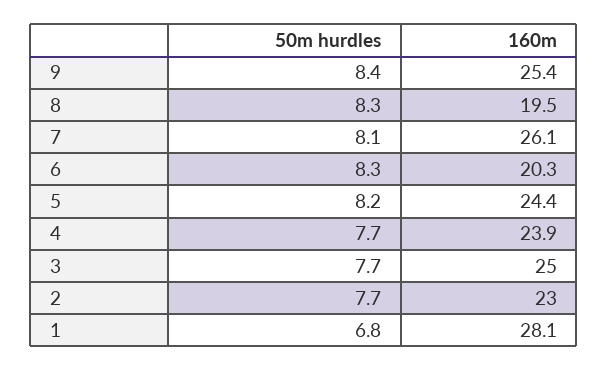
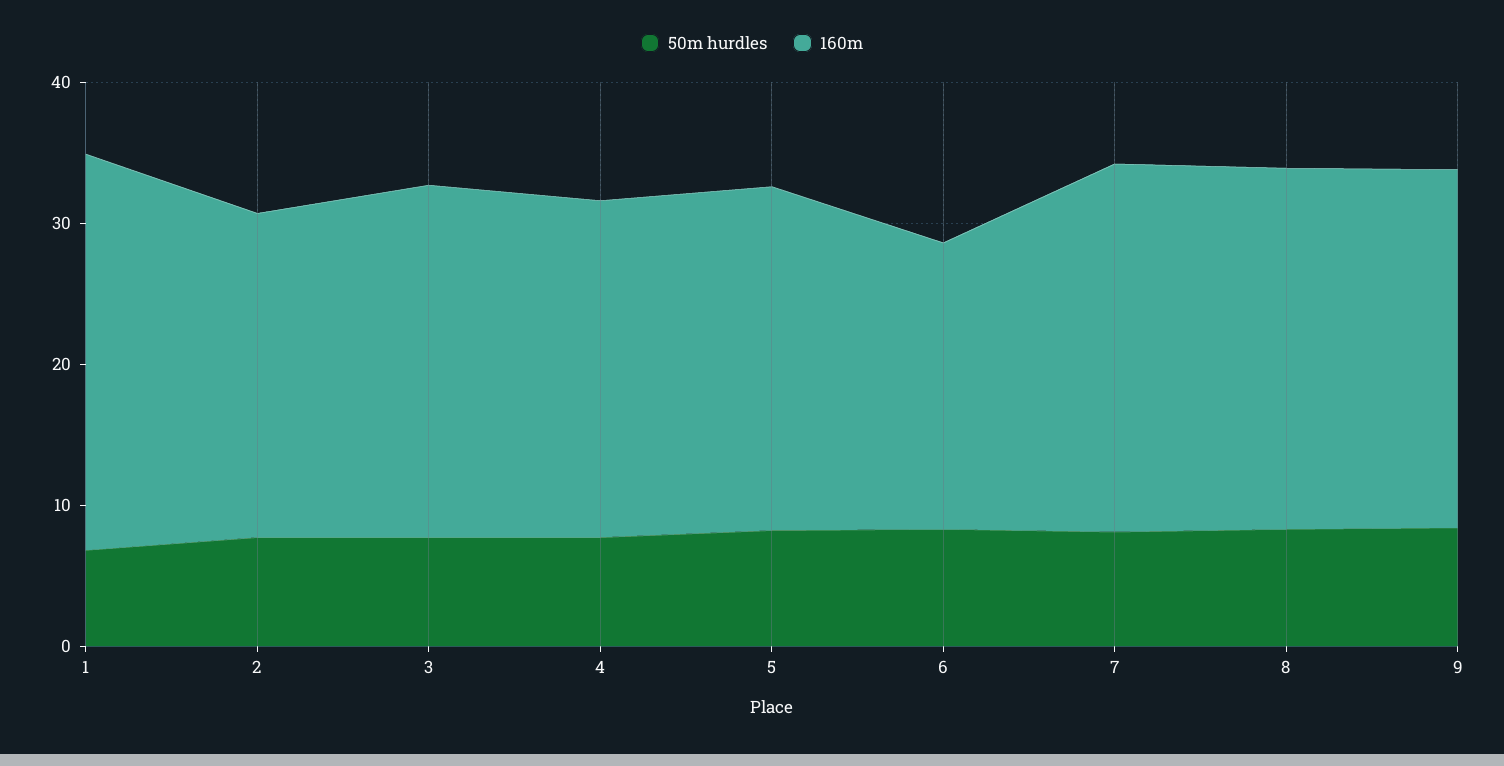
160m, 8: 19.5 -> 26

